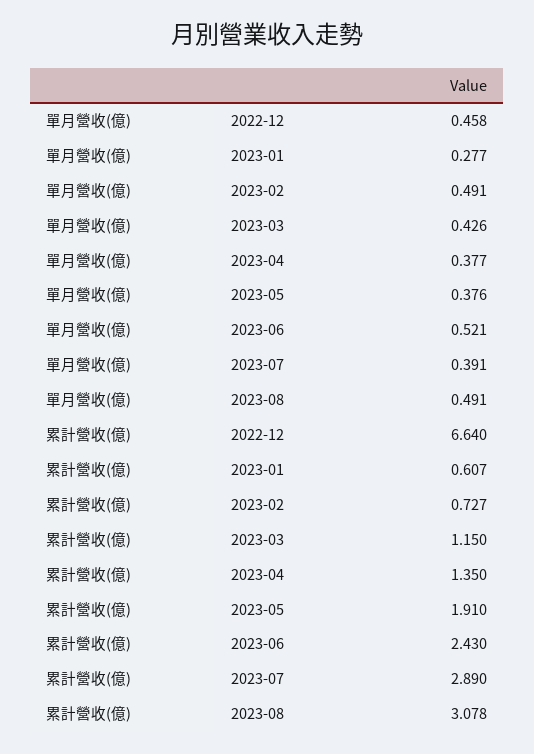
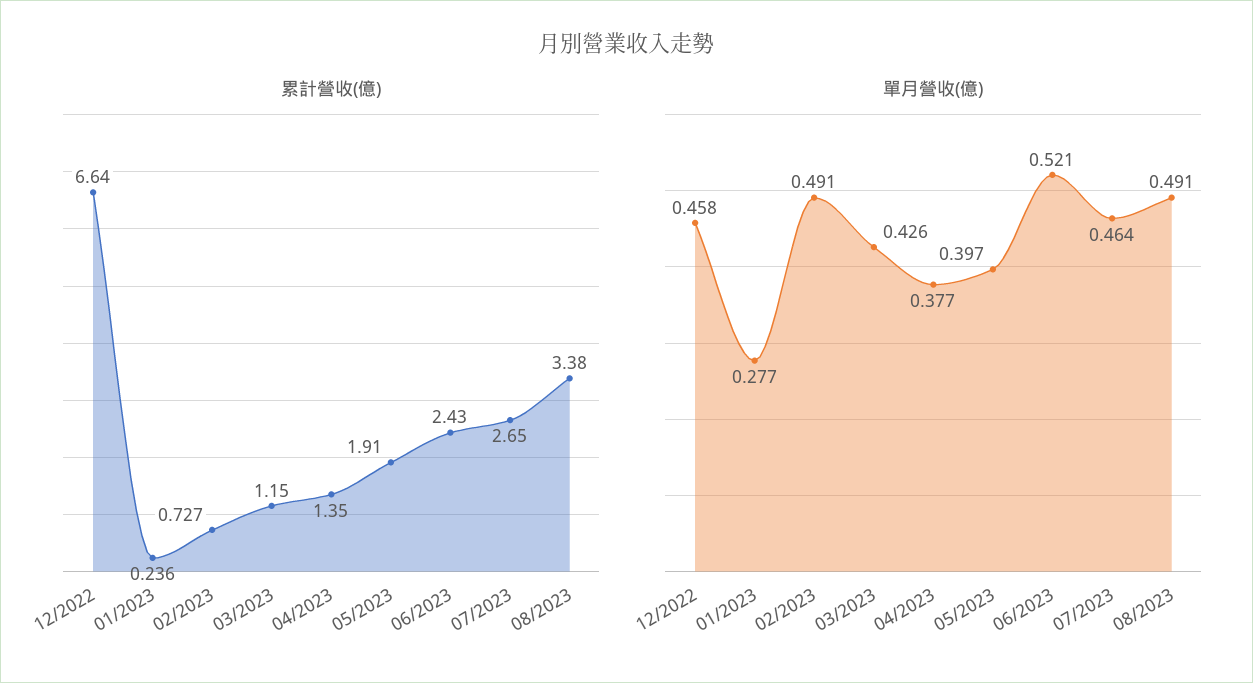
單月營收(億), 2023-05: 0.376 -> 0.397
單月營收(億), 2023-07: 0.391 -> 0.464
累計營收(億), 2023-01: 0.607 -> 0.236
累計營收(億), 2023-07: 2.89 -> 2.65
累計營收(億), 2023-08: 3.078 -> 3.38

